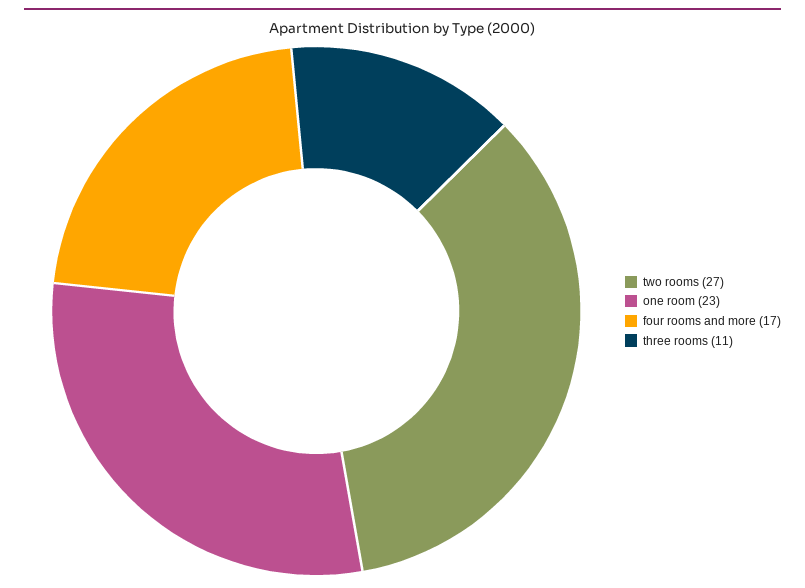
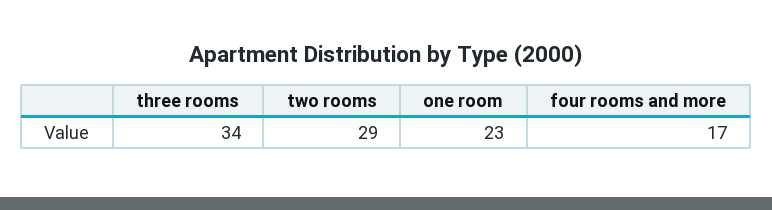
two rooms: 27 -> 29
three rooms: 11 -> 34

